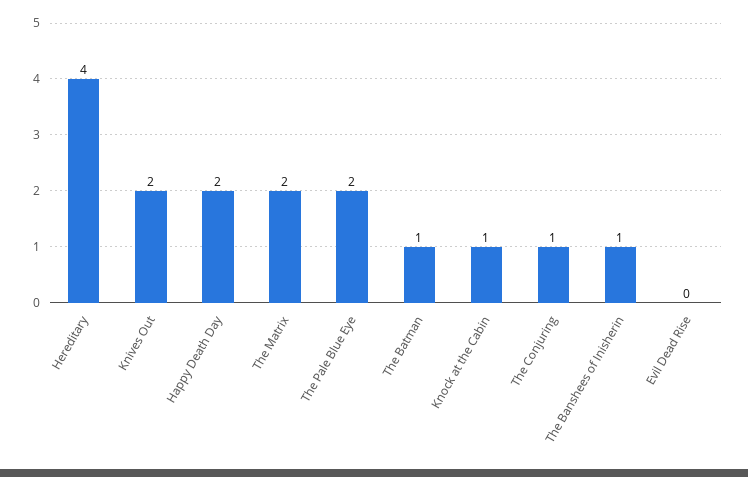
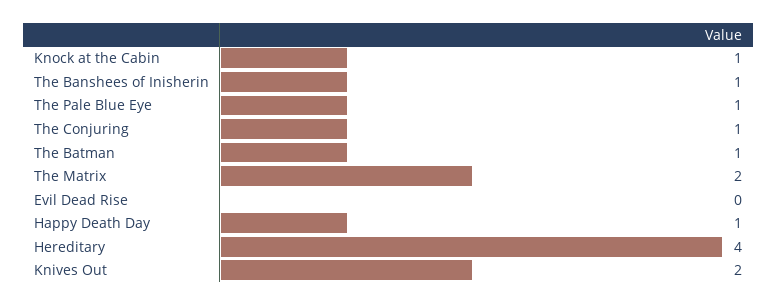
Happy Death Day: 2 -> 1
The Pale Blue Eye: 2 -> 1

